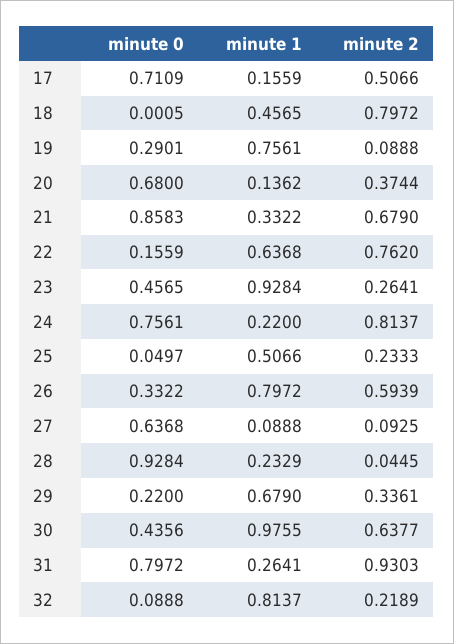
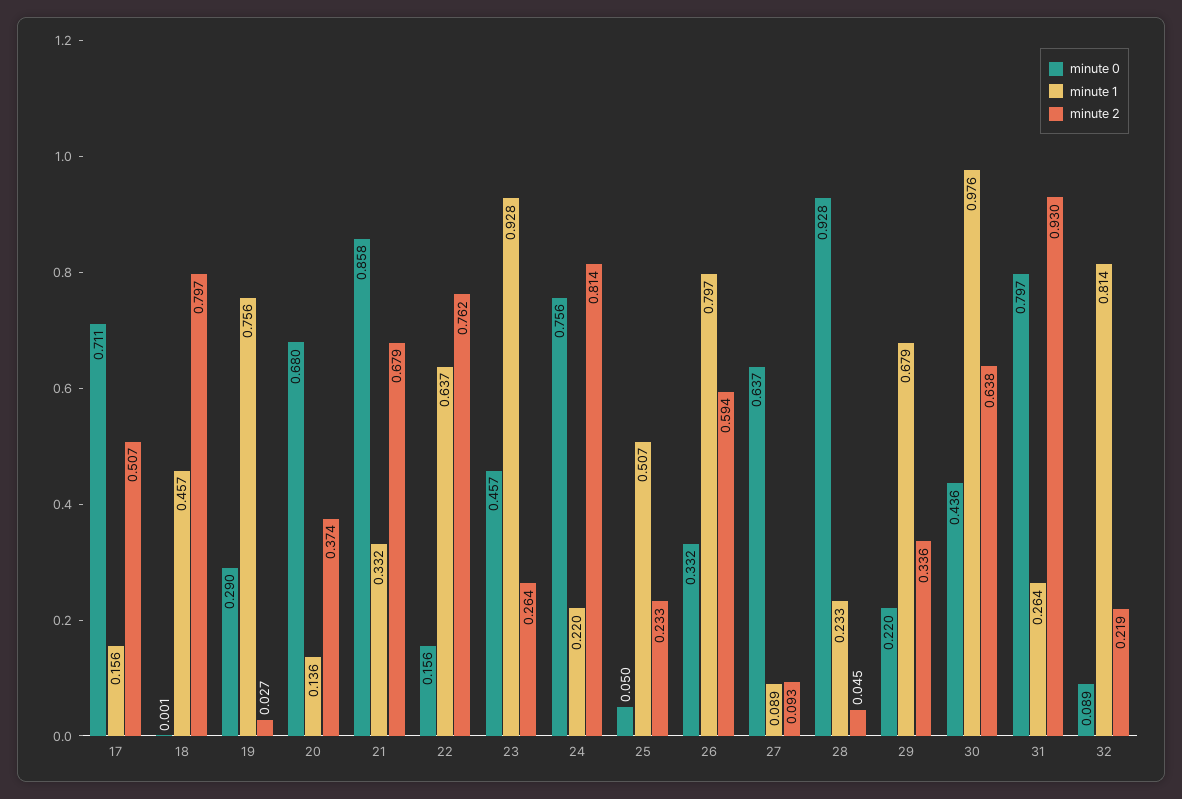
minute 2, 19: 0.0888 -> 0.027

